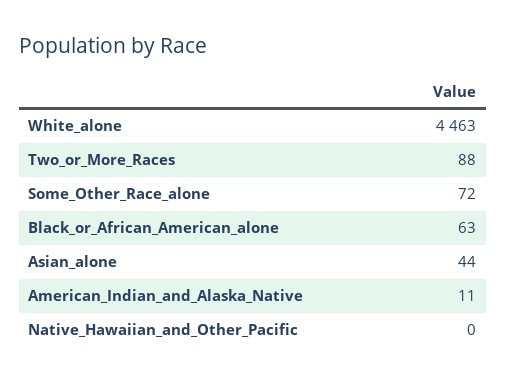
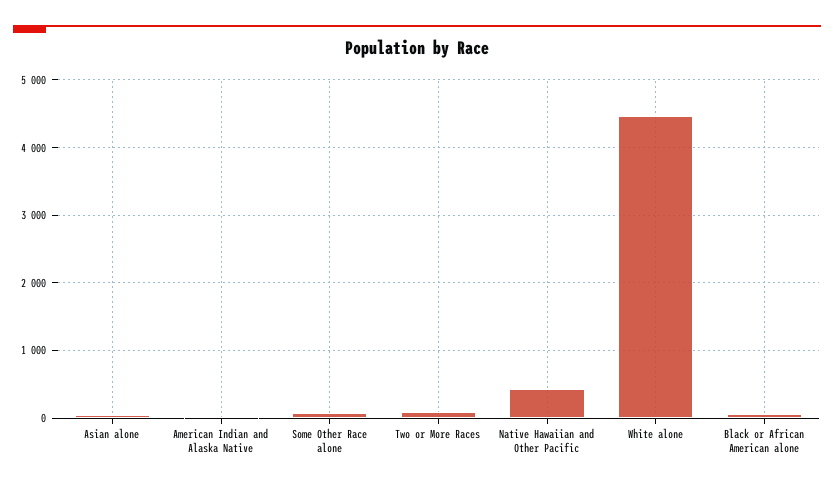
Native_Hawaiian_and_Other_Pacific: 0 -> 400

